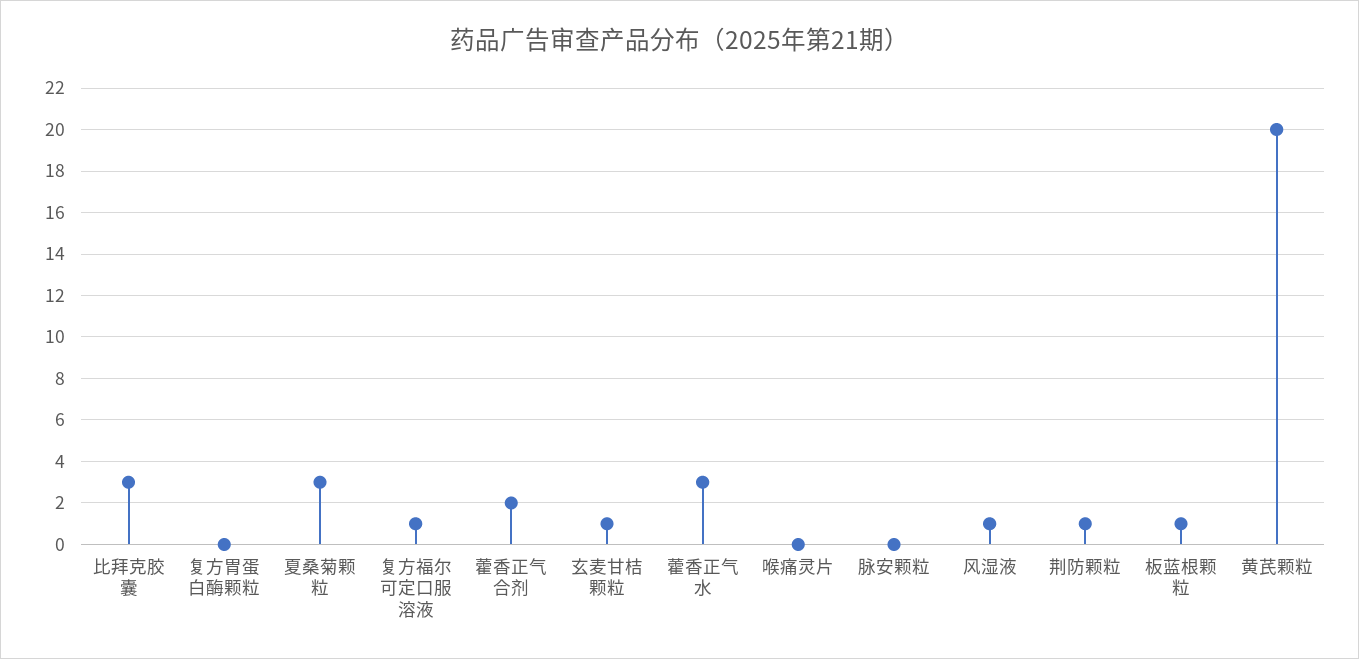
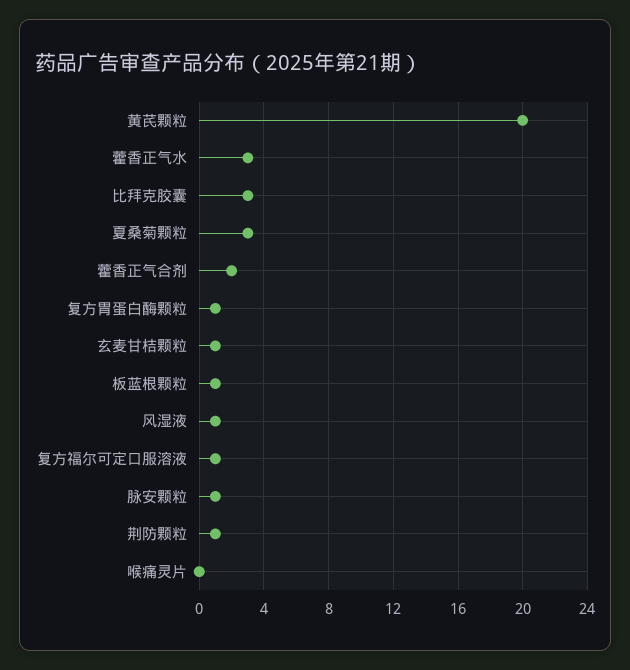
复方胃蛋白酶颗粒: 0 -> 1
脉安颗粒: 0 -> 1

